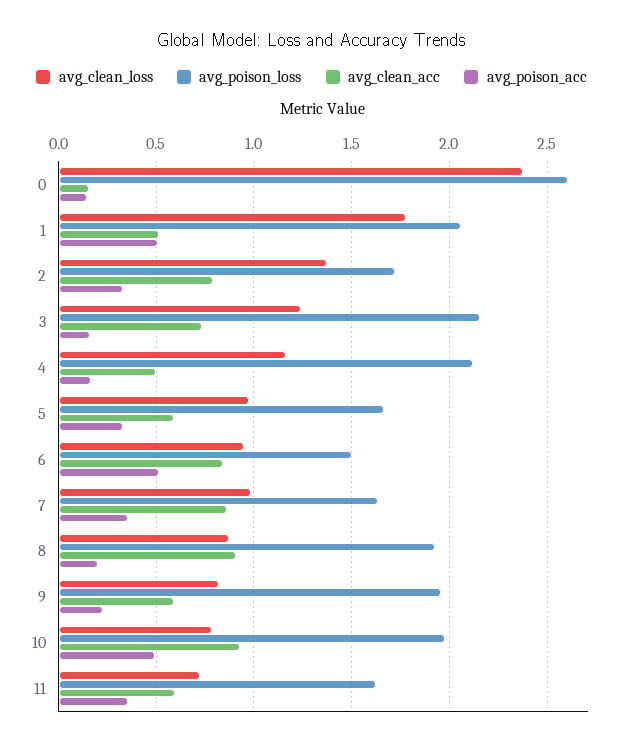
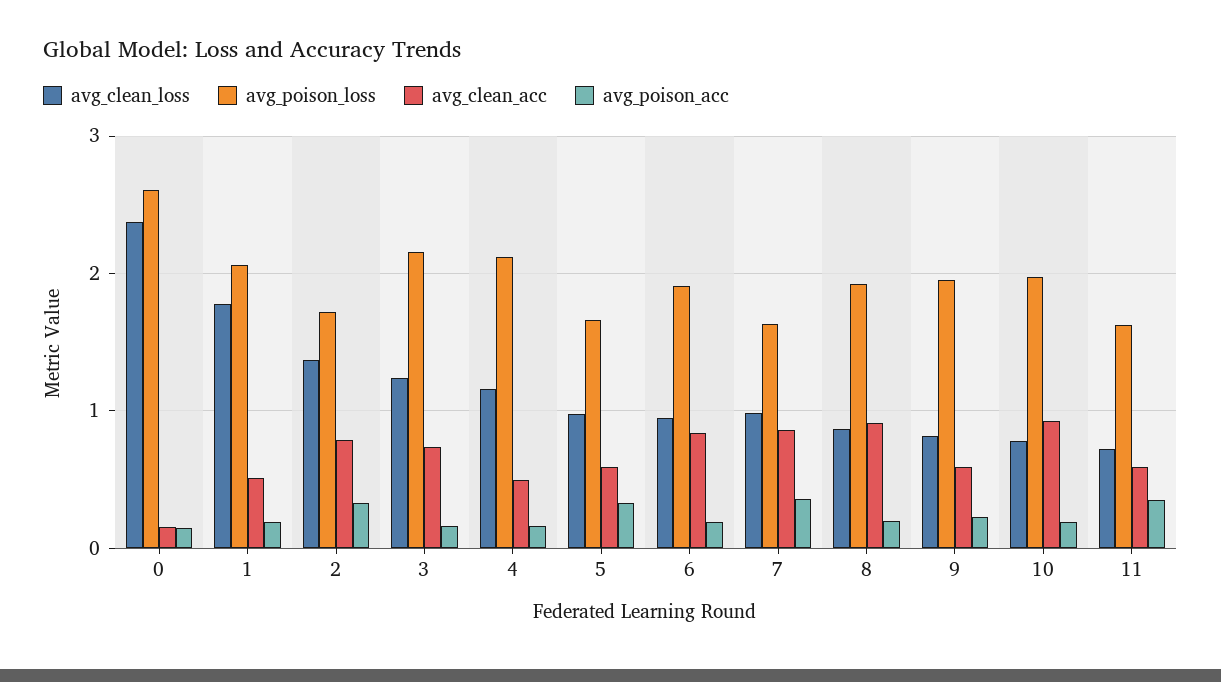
avg_poison_acc, 1: 0.5 -> 0.2
avg_poison_loss, 6: 1.5 -> 1.9
avg_poison_acc, 6: 0.5 -> 0.2
avg_poison_acc, 10: 0.5 -> 0.2

